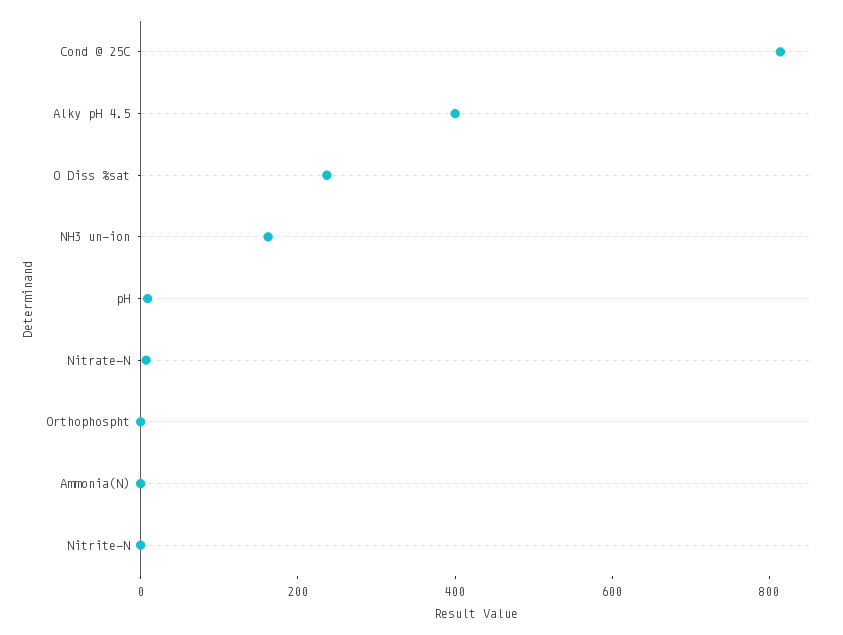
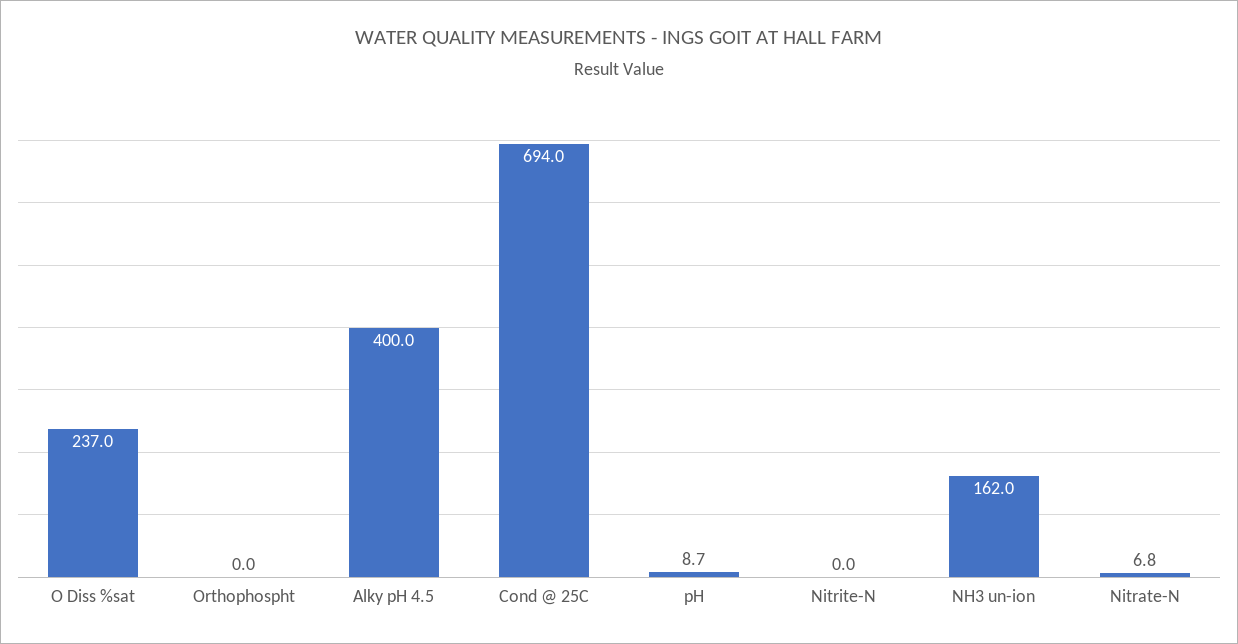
Cond @ 25C: 800 -> 694
Ammonia(N): 0 -> none

